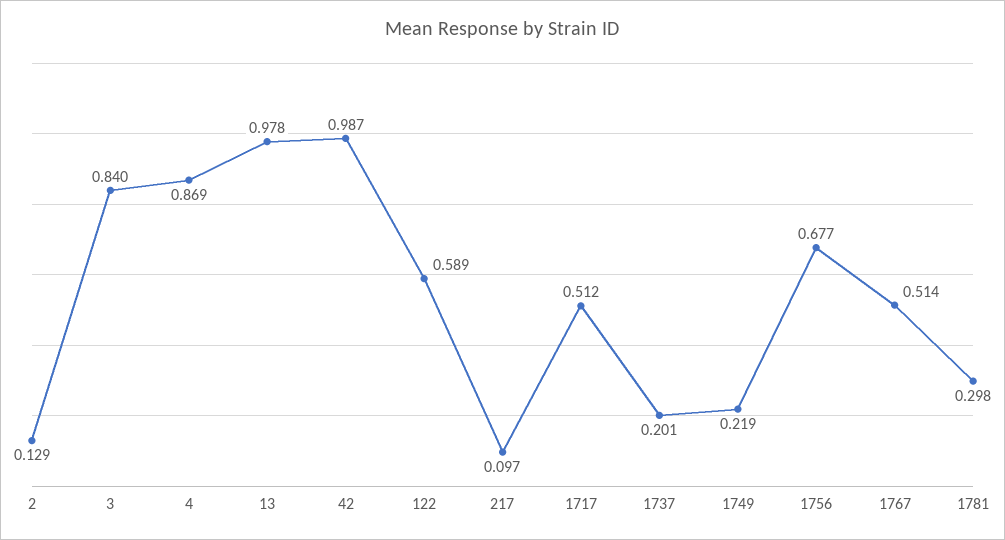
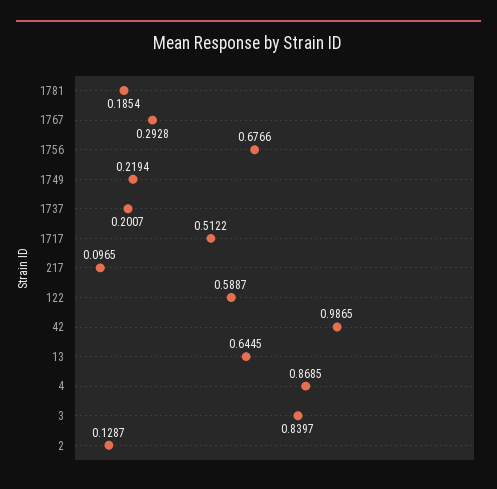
13: 0.978 -> 0.6445
1767: 0.514 -> 0.2928
1781: 0.298 -> 0.1854

